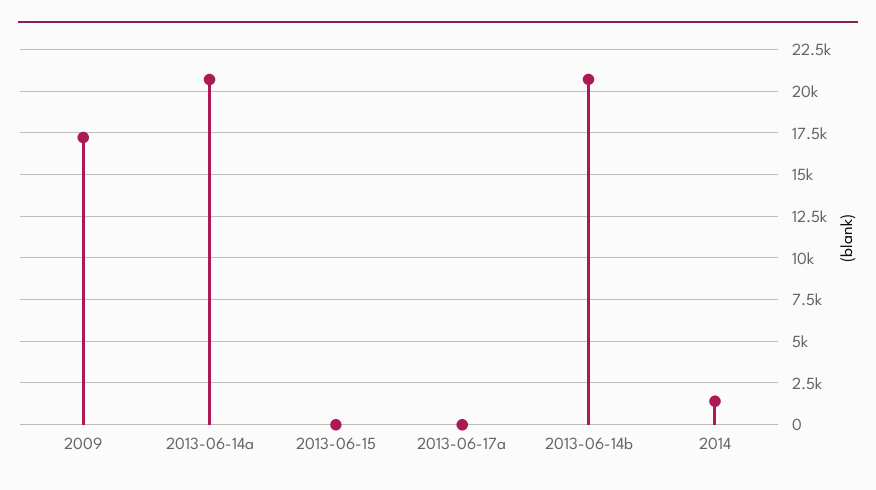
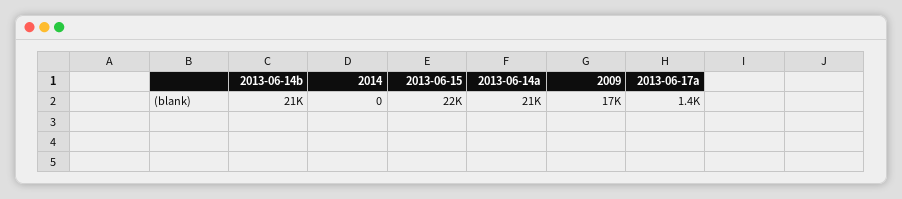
2013-06-15: 0 -> 22000
2013-06-17a: 0 -> 1400
2014: 1500 -> 0

